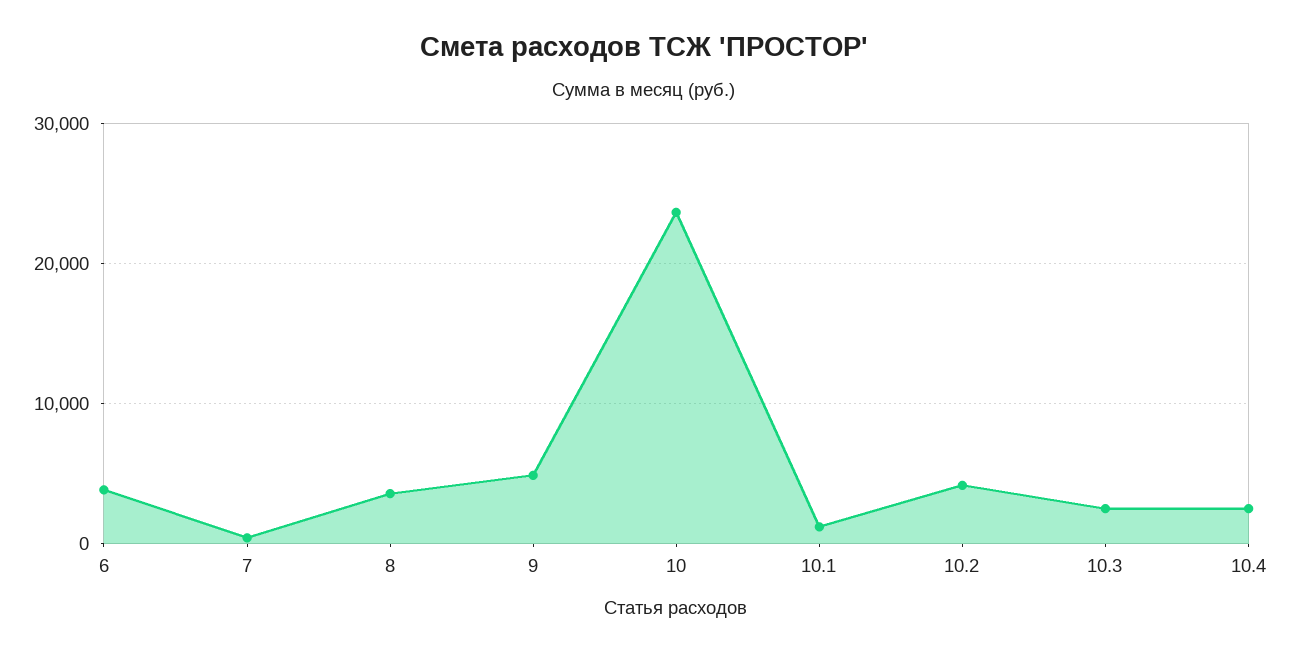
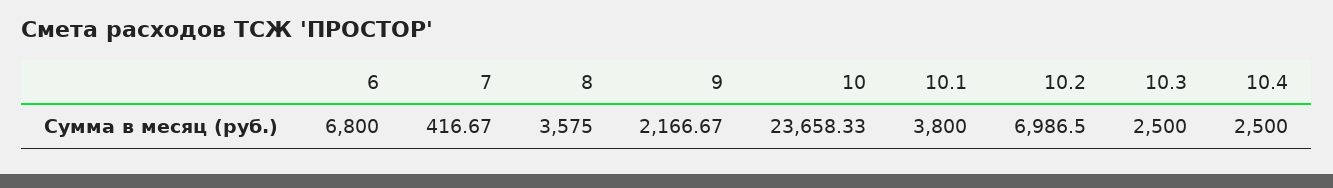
6: 4000 -> 6800
9: 5000 -> 2166.67
10.1: 1000 -> 3800
10.2: 4000 -> 6986.5

